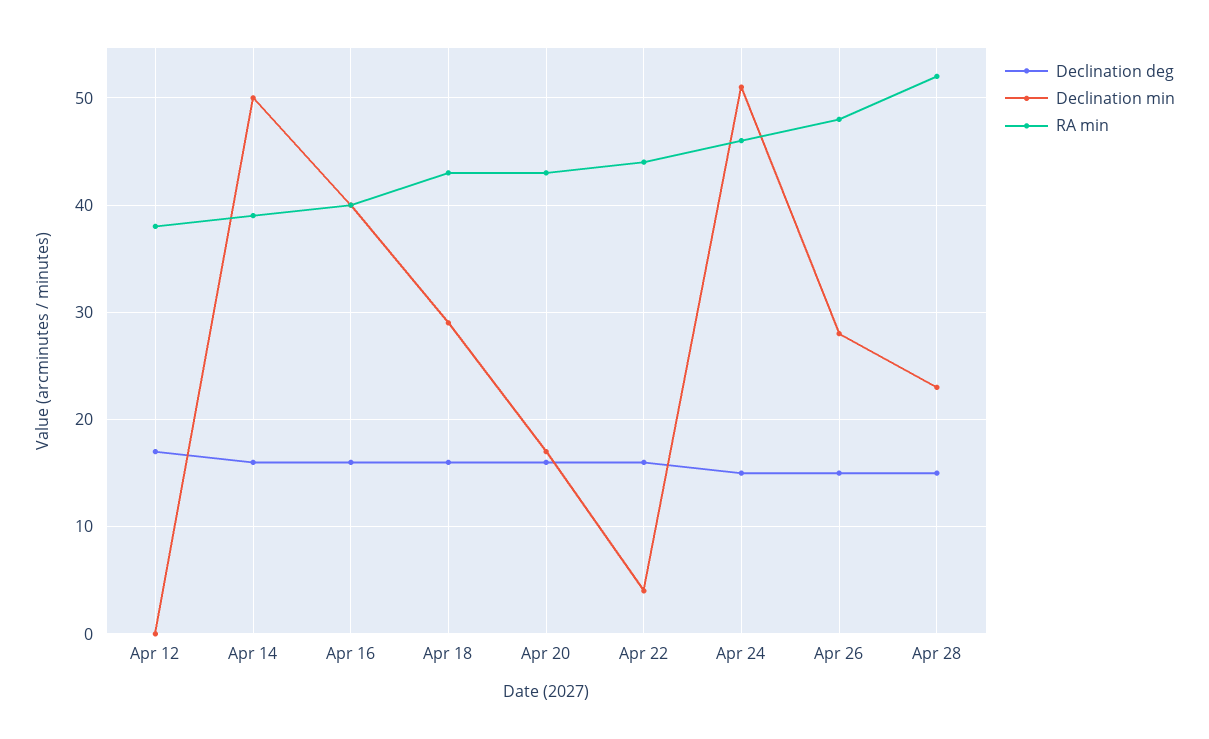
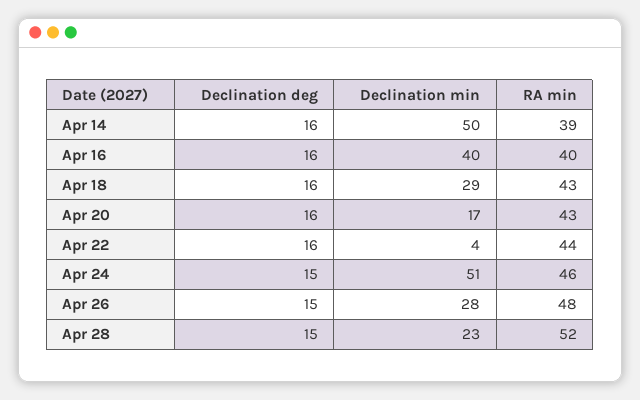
Declination deg, Apr 12: 17 -> none
Declination min, Apr 12: 0 -> none
RA min, Apr 12: 38 -> none

